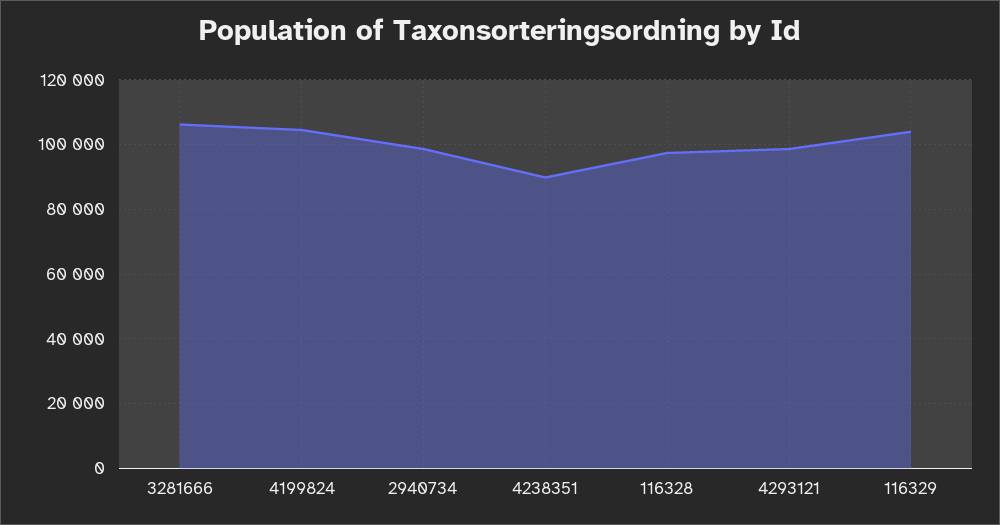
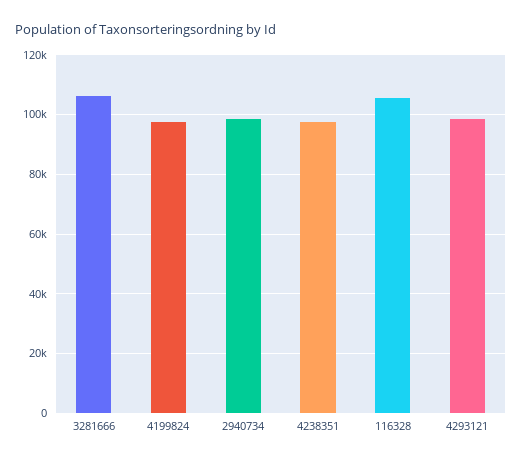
4199824: 104000 -> 97500
4238351: 90000 -> 97500
116328: 98000 -> 105000
116329: 104000 -> none

